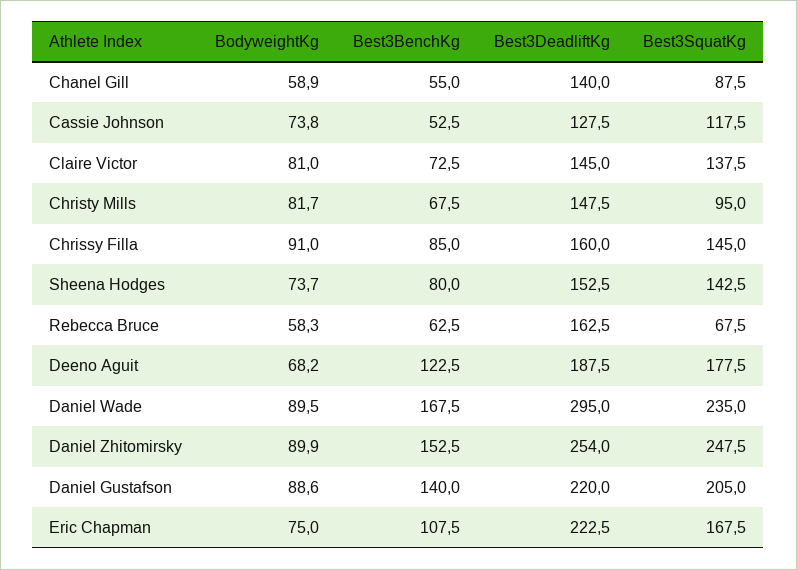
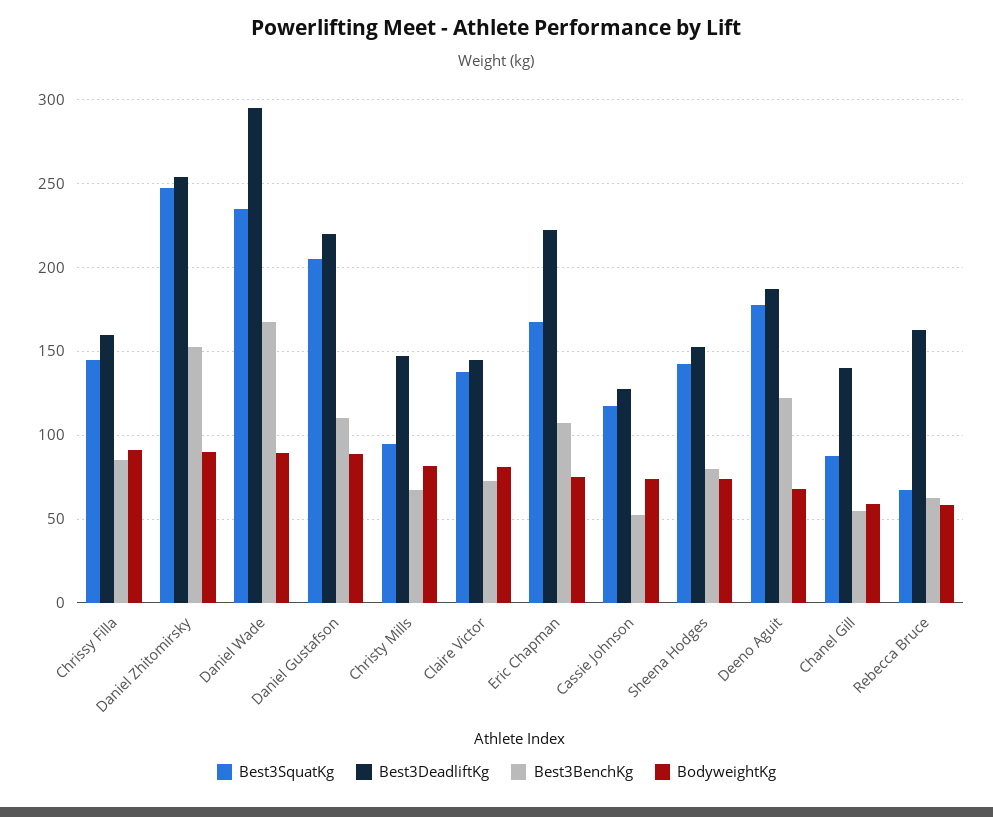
Best3BenchKg, Daniel Gustafson: 140 -> 110

